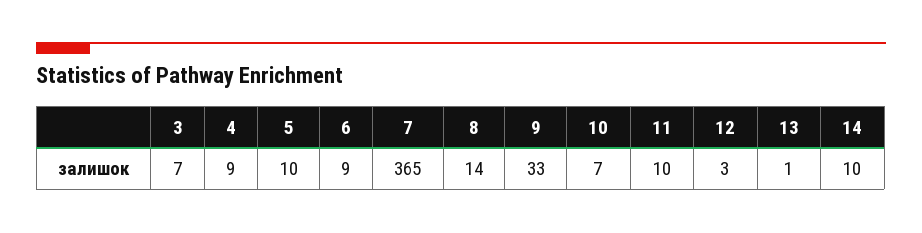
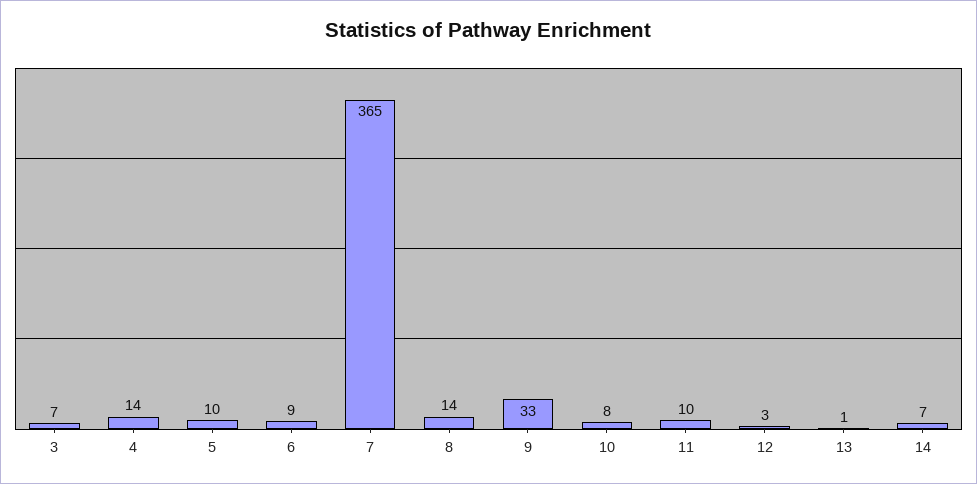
4: 9 -> 14
10: 7 -> 8
14: 10 -> 7

